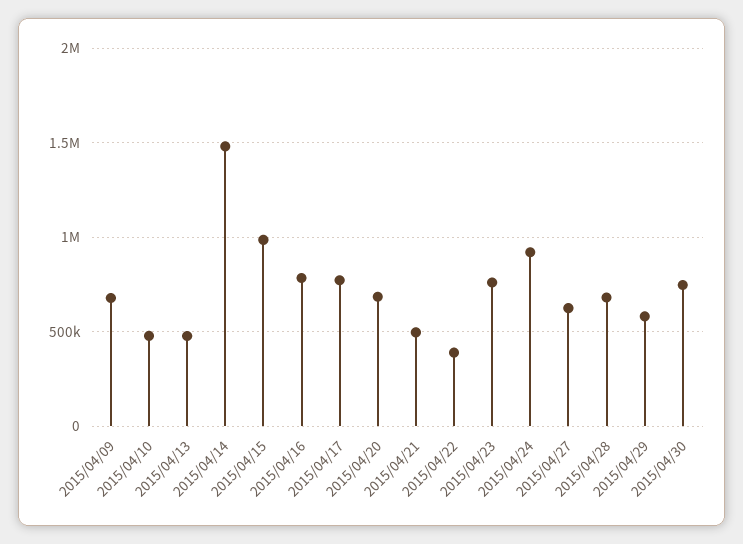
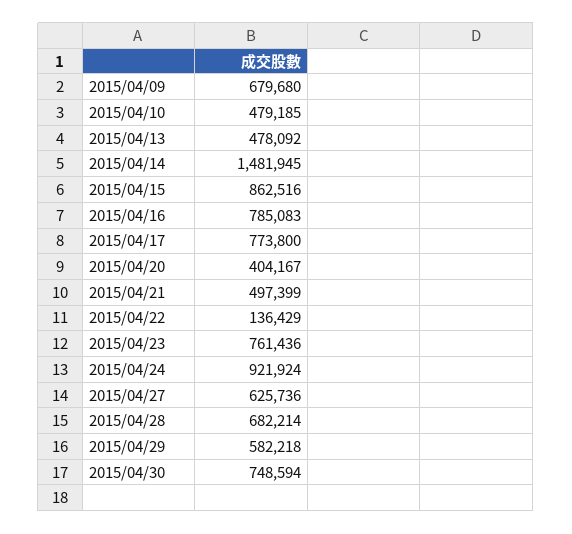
2015/04/15: 1000000 -> 862516
2015/04/20: 700000 -> 404167
2015/04/22: 400000 -> 136429

